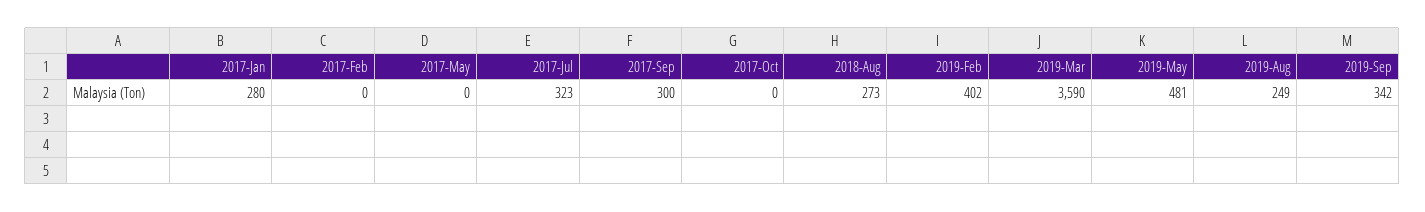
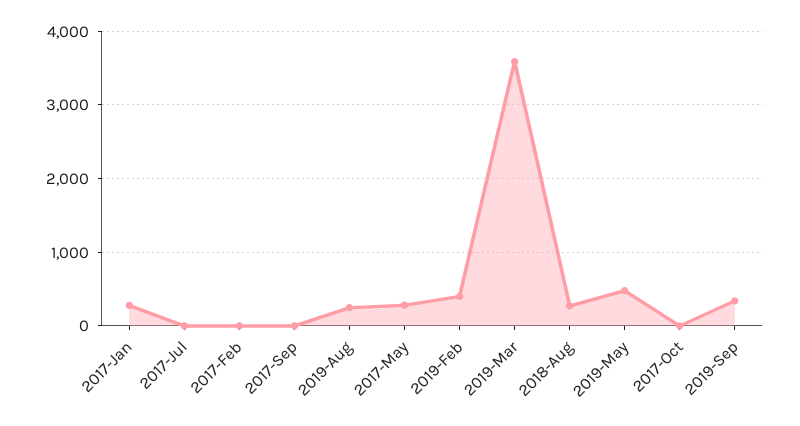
2017-May: 0 -> 300
2017-Jul: 323 -> 0
2017-Sep: 300 -> 0

